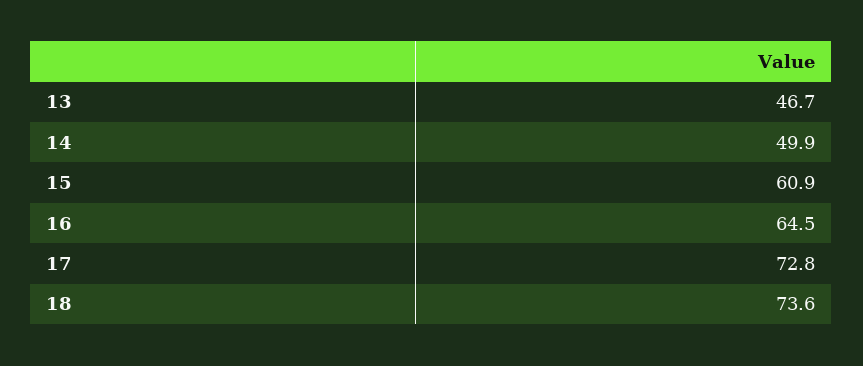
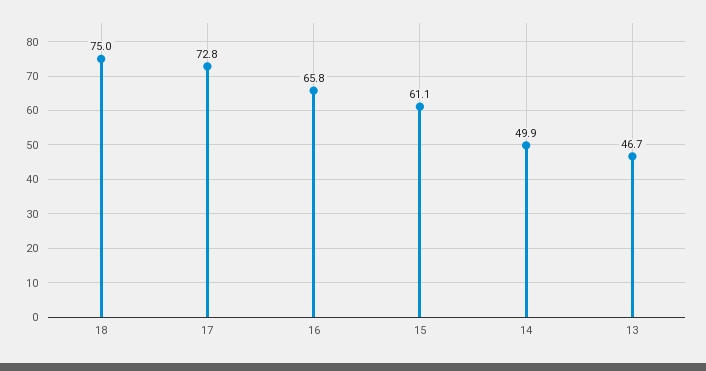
15: 60.9 -> 61.1
16: 64.5 -> 65.8
18: 73.6 -> 75

